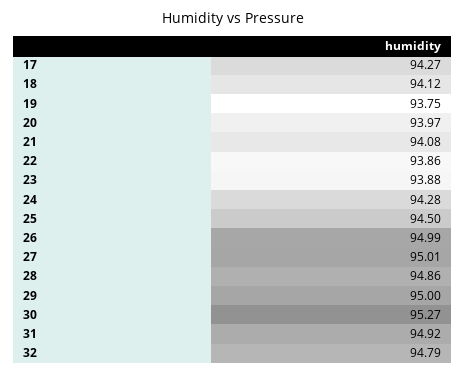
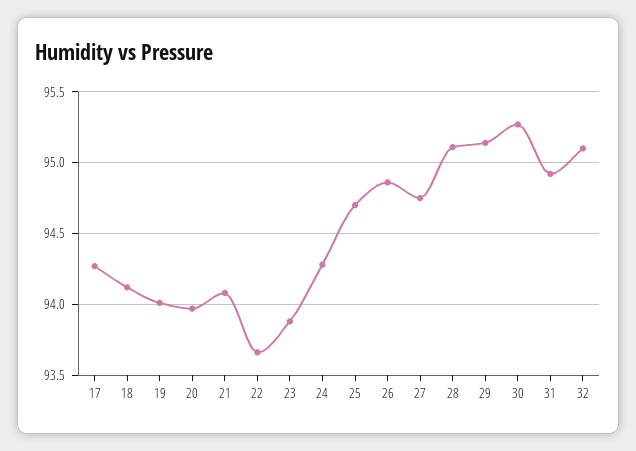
19: 93.75 -> 94
22: 93.86 -> 93.65
25: 94.5 -> 94.7
26: 94.99 -> 94.85
27: 95.01 -> 94.75
28: 94.86 -> 95.1
29: 95 -> 95.15
32: 94.79 -> 95.1

